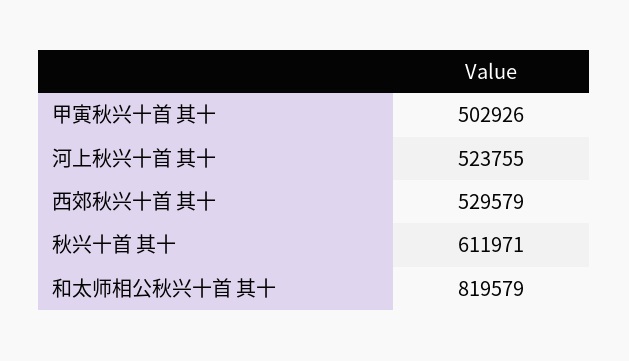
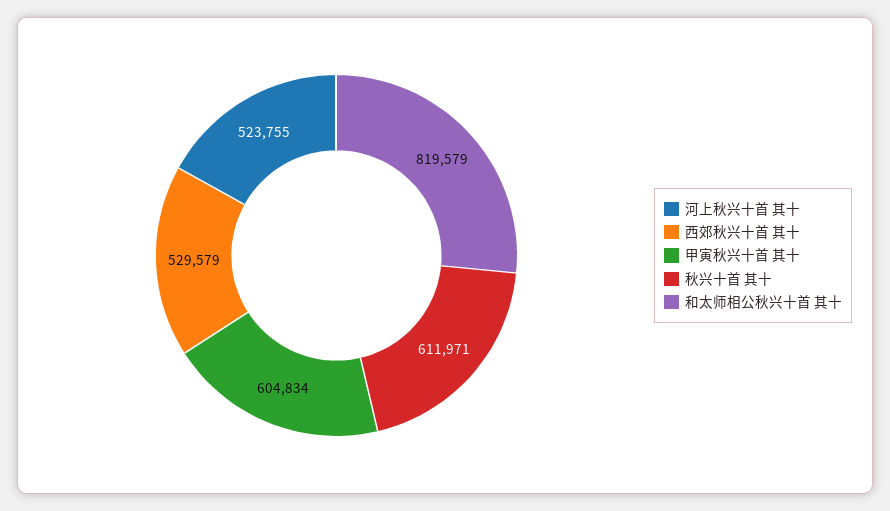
甲寅秋兴十首 其十: 502926 -> 604834

